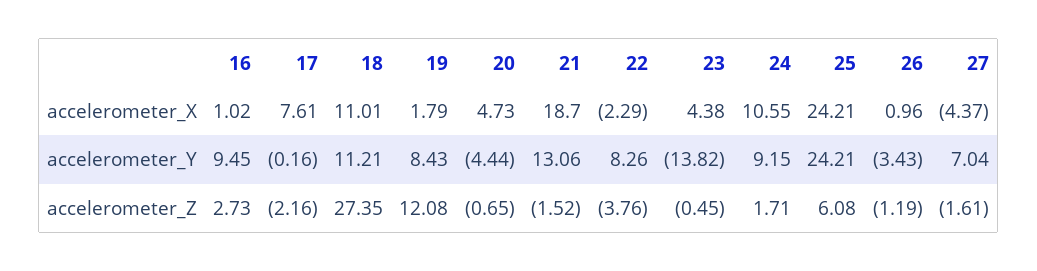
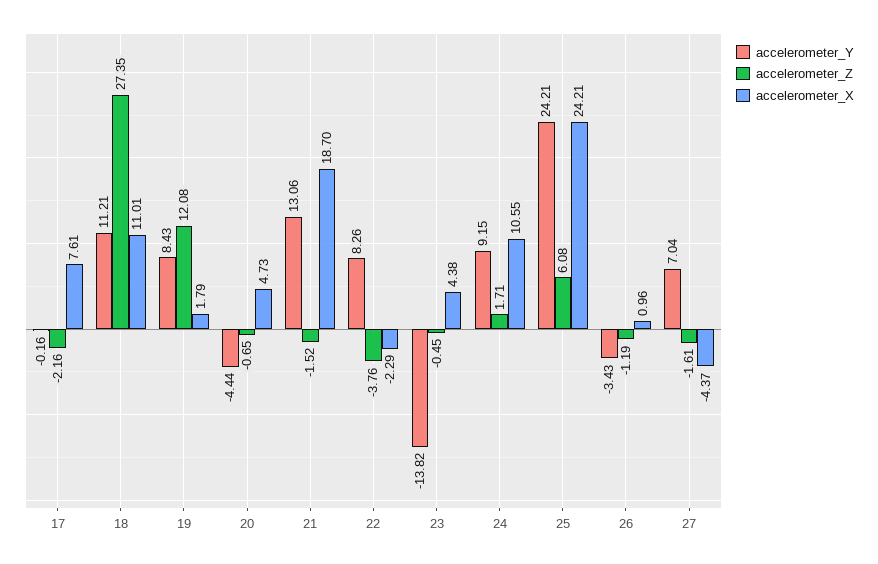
accelerometer_X, 16: 1.02 -> none
accelerometer_Y, 16: 9.45 -> none
accelerometer_Z, 16: 2.73 -> none

